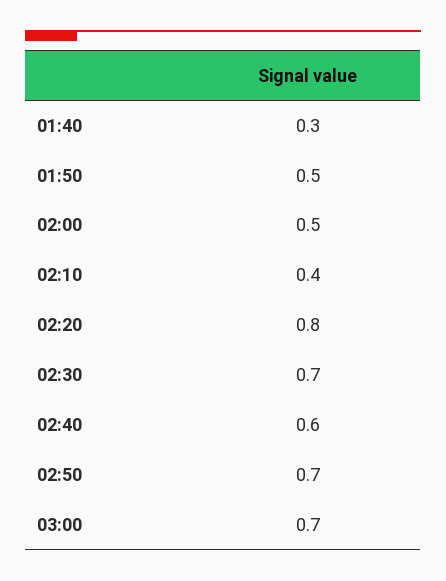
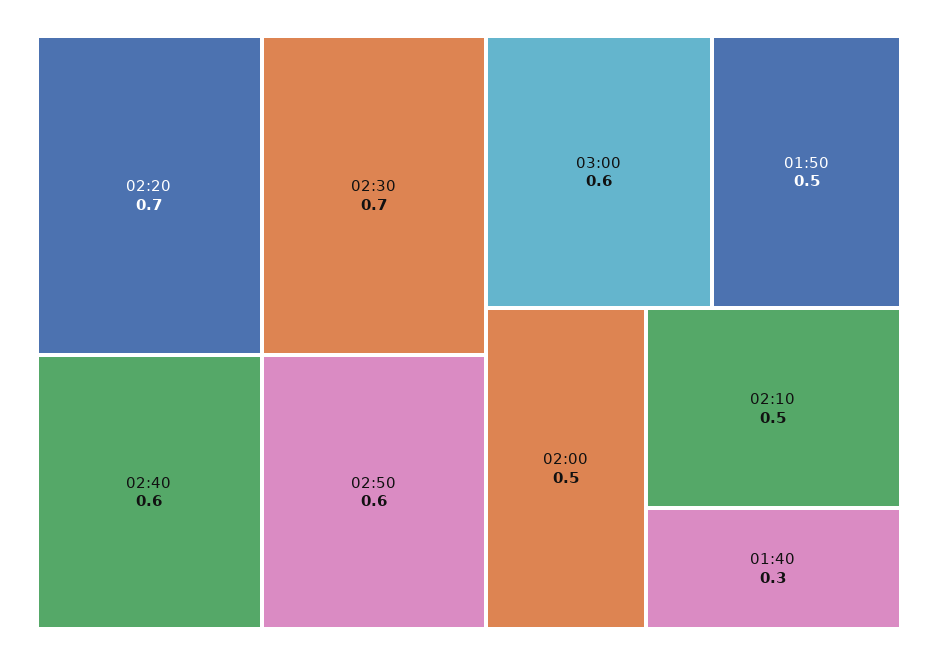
02:10: 0.4 -> 0.5
02:20: 0.8 -> 0.7
02:50: 0.7 -> 0.6
03:00: 0.7 -> 0.6

